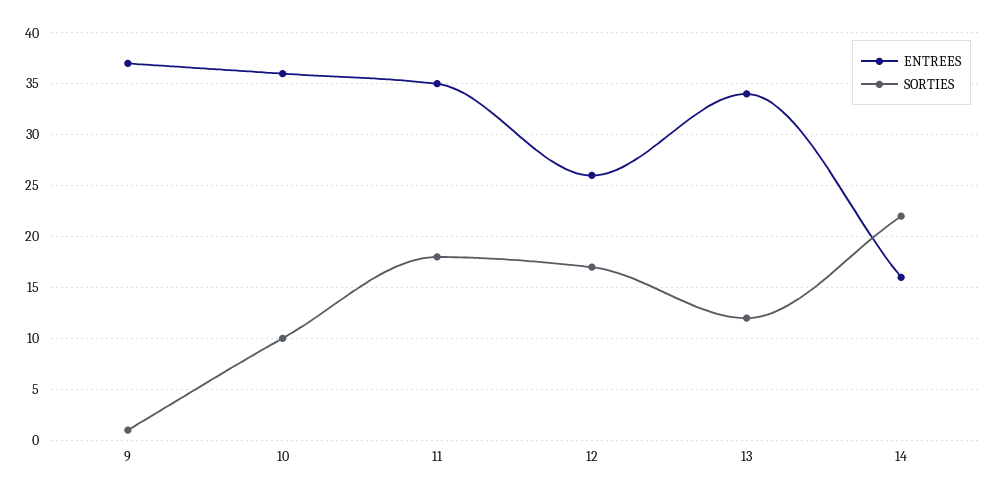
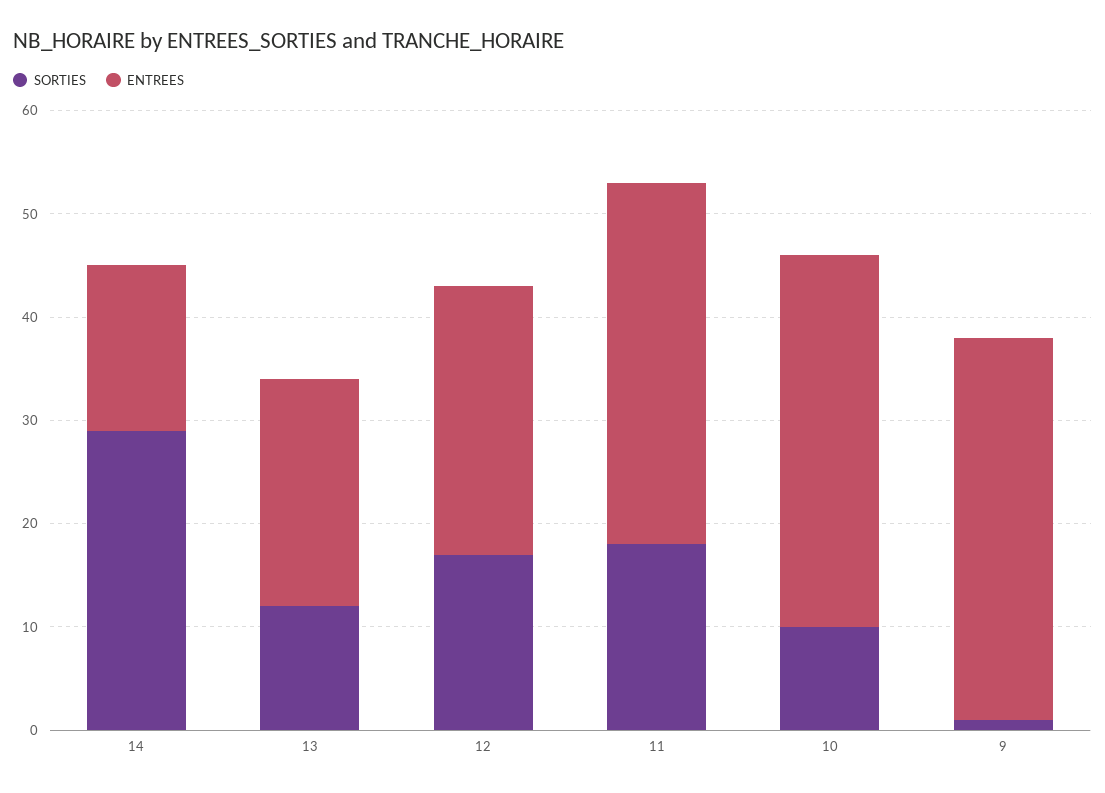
ENTREES, 13: 34 -> 22
SORTIES, 14: 22 -> 29

